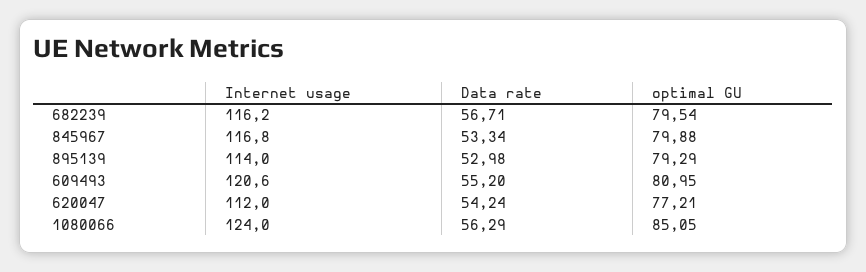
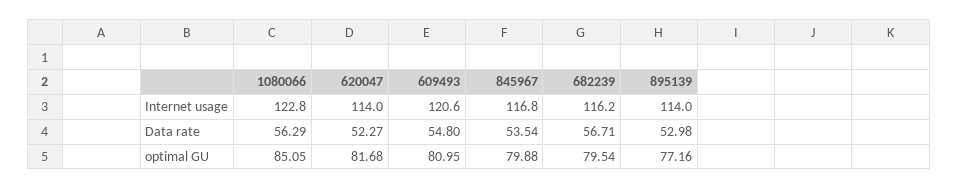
Data rate, 845967: 53.34 -> 53.54
optimal GU, 895139: 79.29 -> 77.16
Data rate, 609493: 55.2 -> 54.8
Internet usage, 620047: 112 -> 114
Data rate, 620047: 54.24 -> 52.27
optimal GU, 620047: 77.21 -> 81.68
Internet usage, 1080066: 124 -> 122.8

